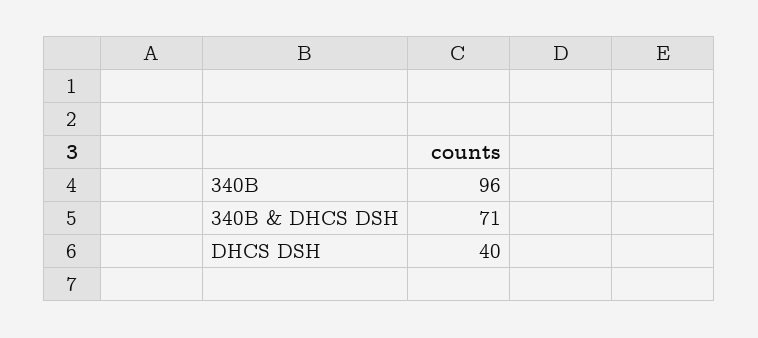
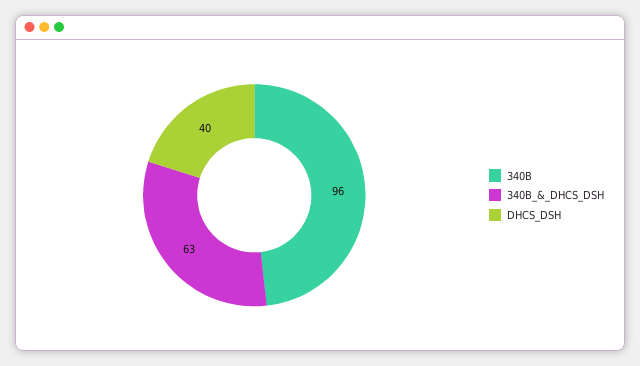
340B & DHCS DSH: 71 -> 63

